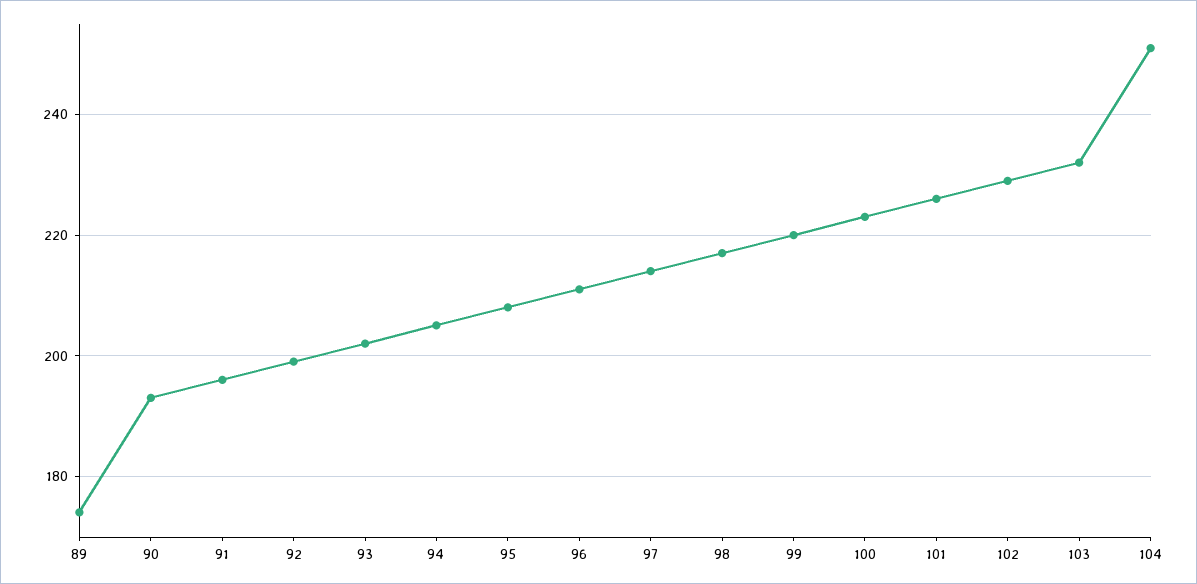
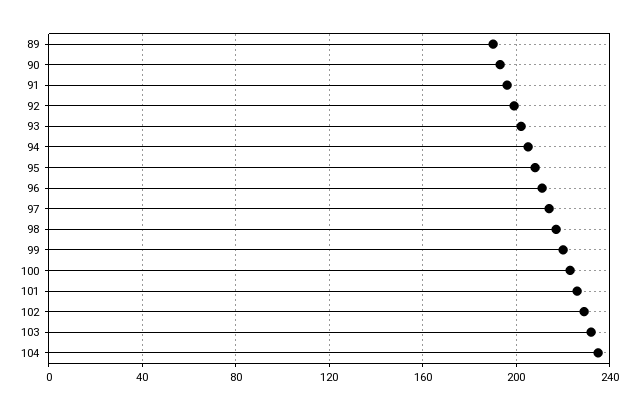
89: 175 -> 190
104: 250 -> 235

